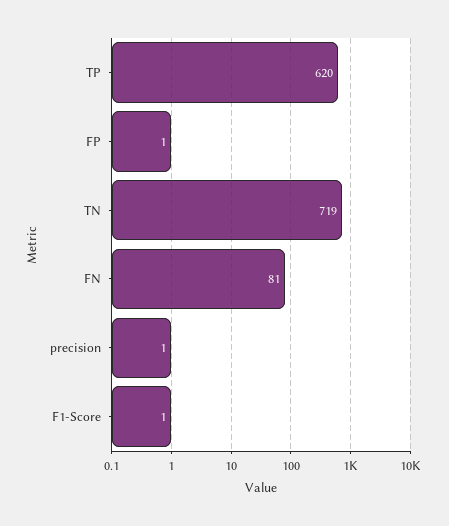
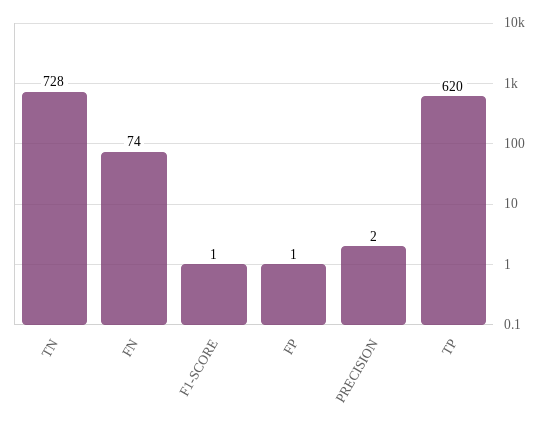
TN: 719 -> 728
FN: 81 -> 74
precision: 1 -> 2

